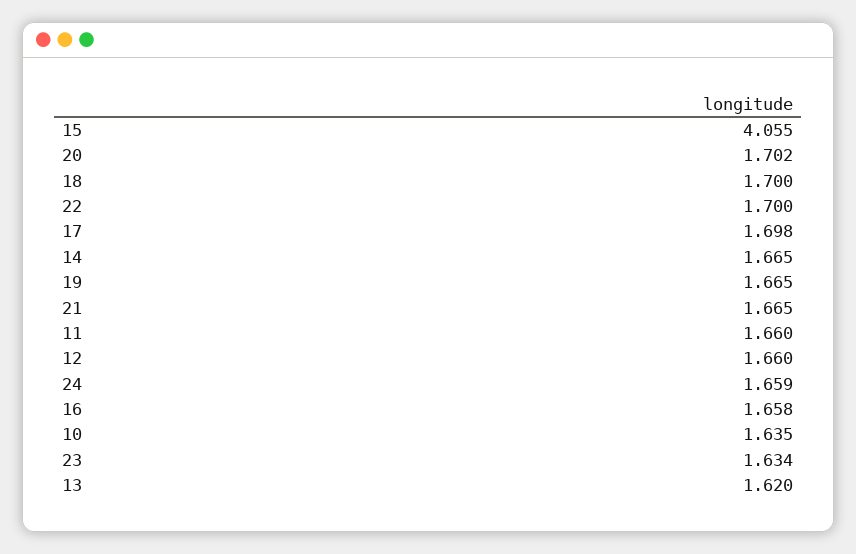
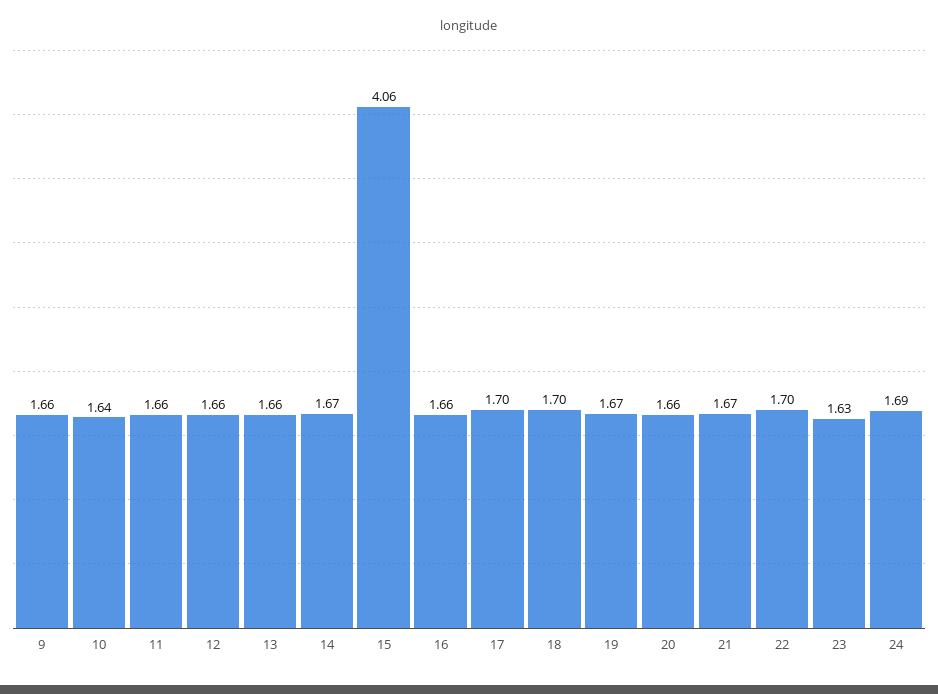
20: 1.702 -> 1.66
24: 1.659 -> 1.69
13: 1.62 -> 1.66
9: none -> 1.66

